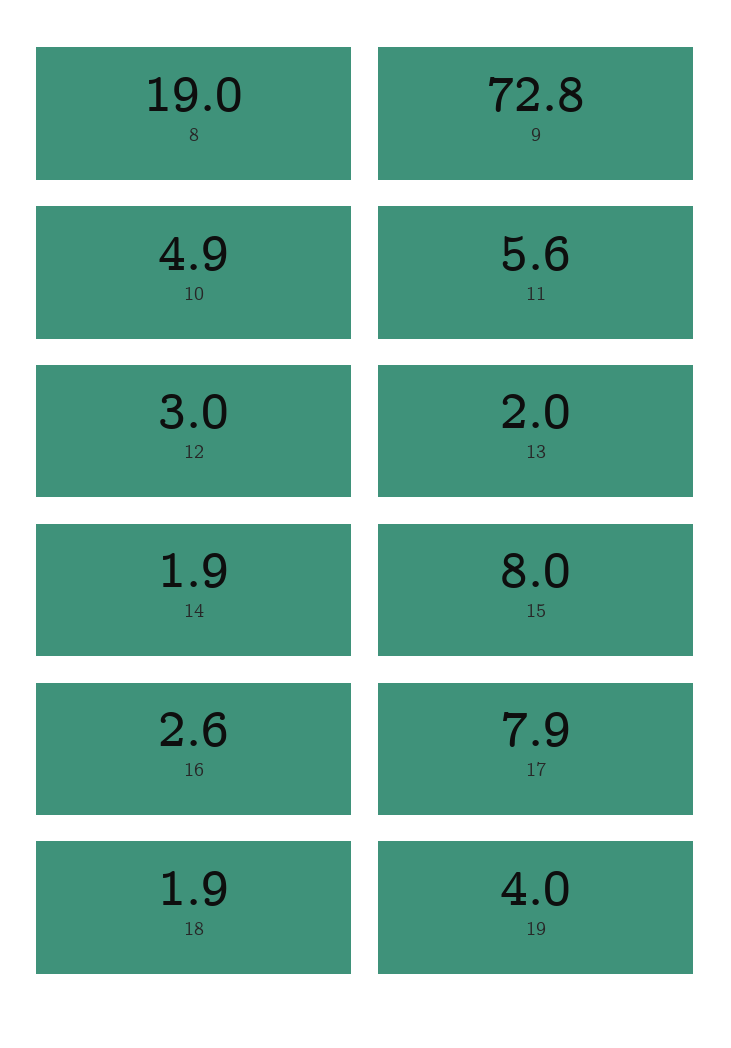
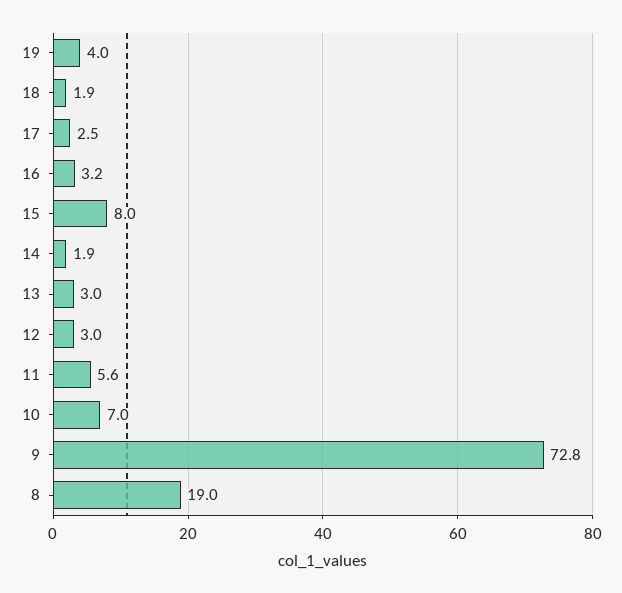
10: 4.9 -> 7
13: 2 -> 3
16: 2.6 -> 3.2
17: 7.9 -> 2.5

